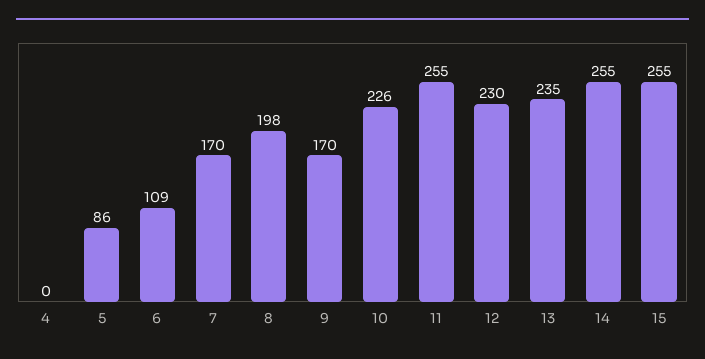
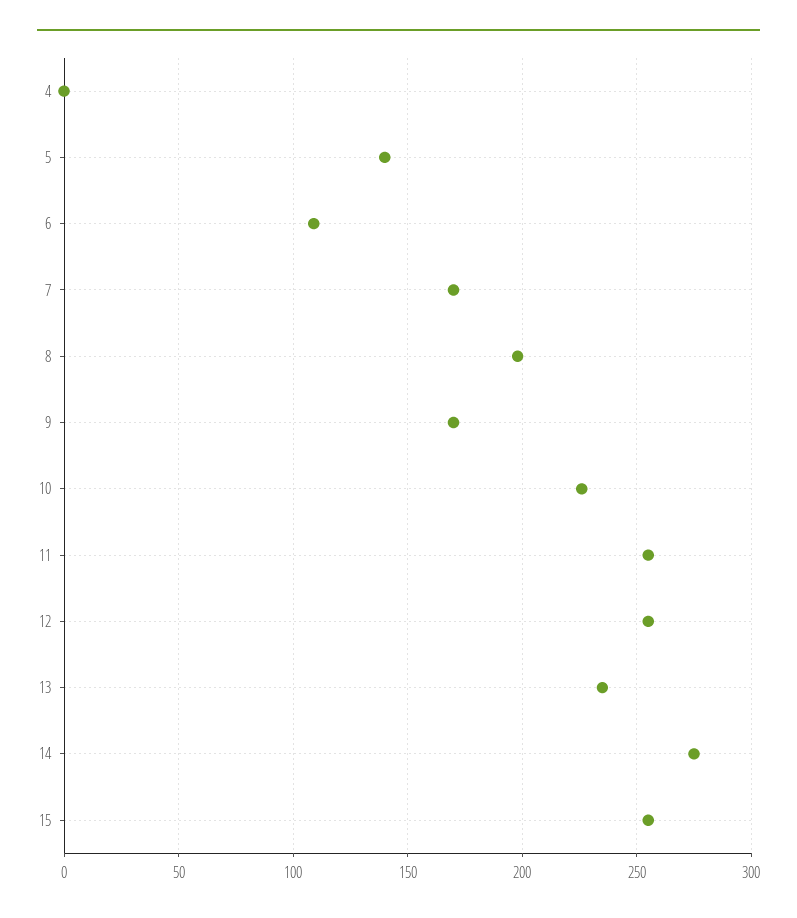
5: 86 -> 140
12: 230 -> 255
14: 255 -> 275

